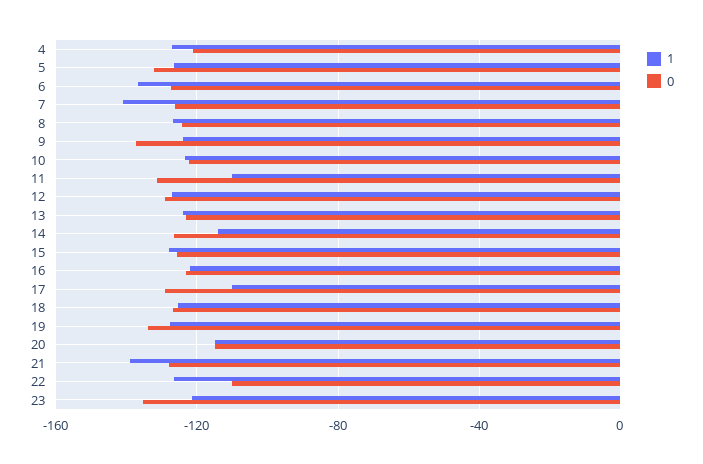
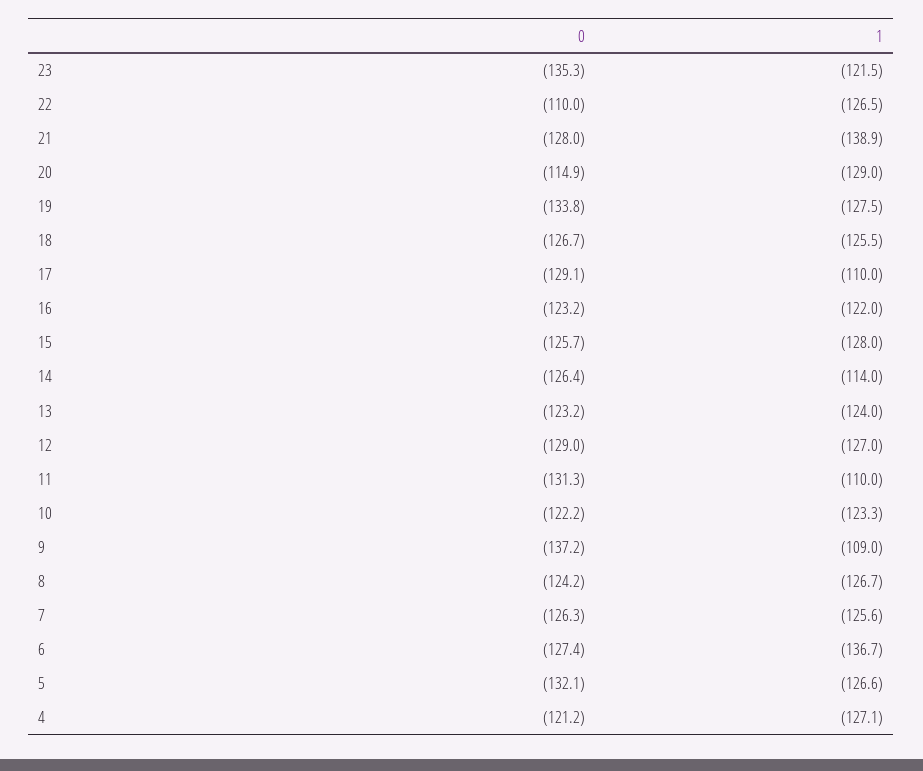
1, 7: -140 -> -125.6
1, 9: -125 -> -109
1, 20: -115 -> -129

